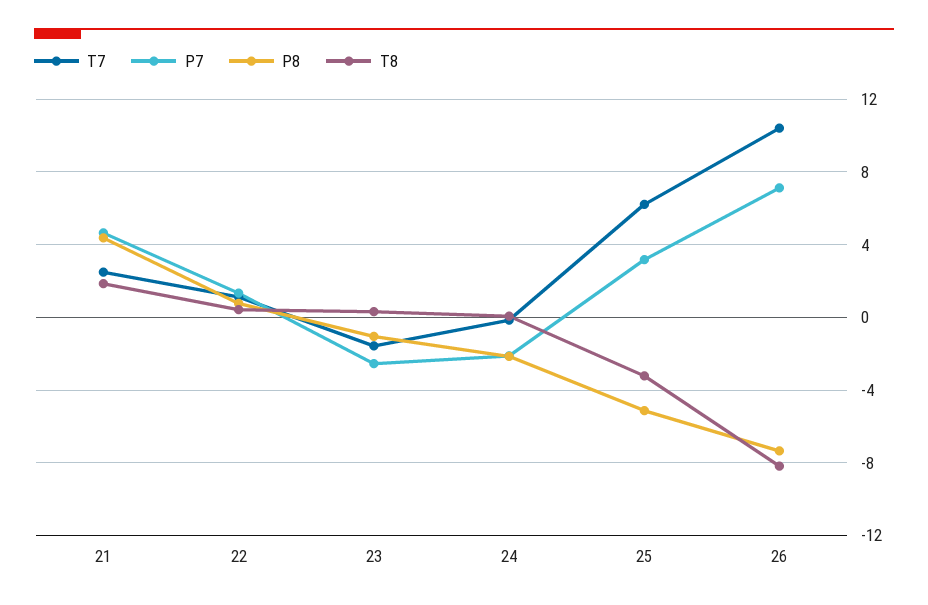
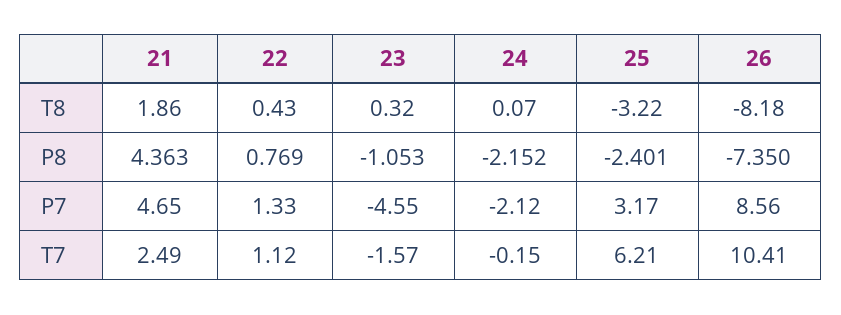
P7, 23: -2.5 -> -4.55
P8, 25: -5 -> -2.401
P7, 26: 7 -> 8.56

